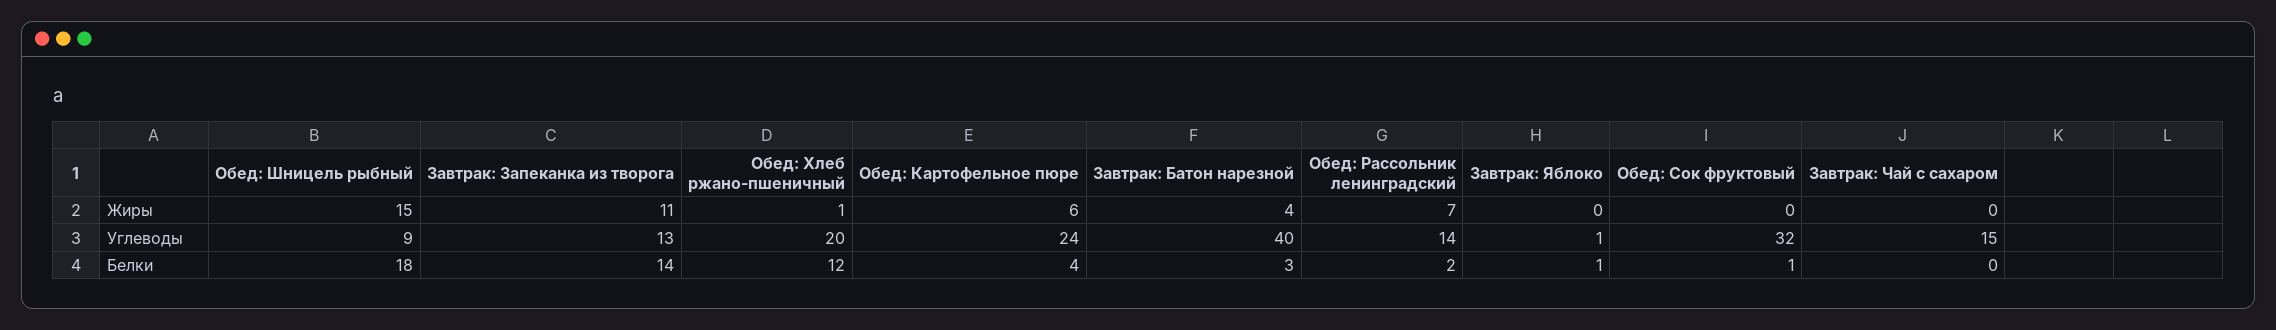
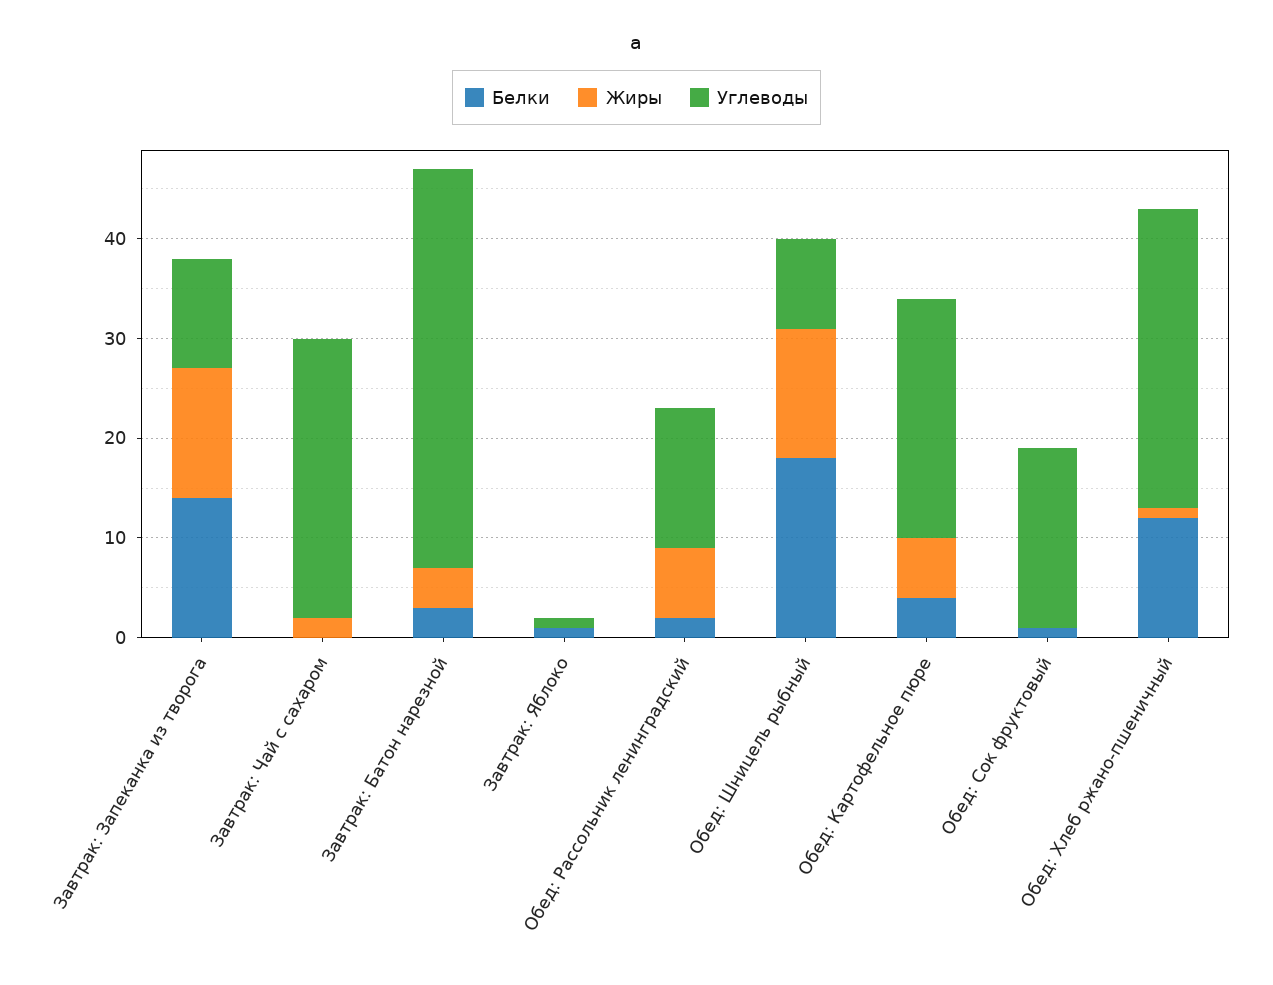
Жиры, Обед: Шницель рыбный: 15 -> 13
Жиры, Завтрак: Запеканка из творога: 11 -> 13
Жиры, Завтрак: Чай с сахаром: 0 -> 2
Углеводы, Завтрак: Запеканка из творога: 13 -> 11
Углеводы, Обед: Хлеб ржано-пшеничный: 20 -> 30
Углеводы, Обед: Сок фруктовый: 32 -> 18
Углеводы, Завтрак: Чай с сахаром: 15 -> 28

